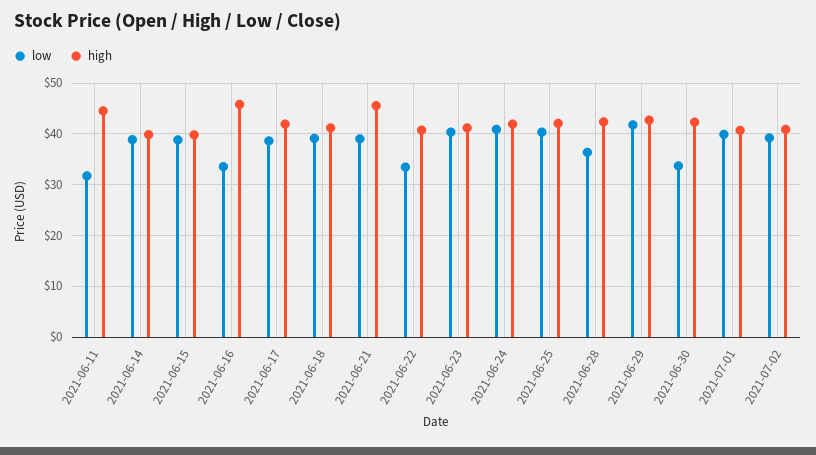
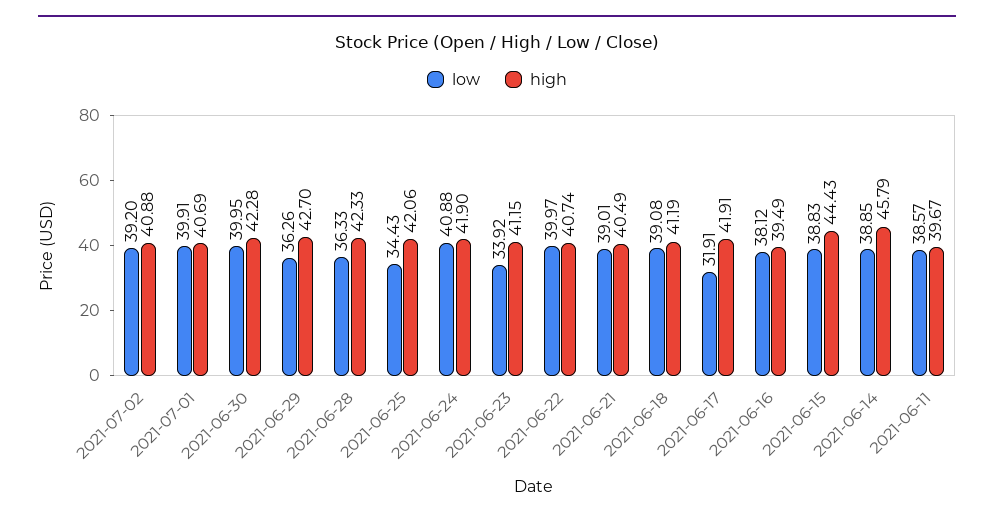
low, 2021-06-11: 32 -> 38.57
high, 2021-06-11: 44 -> 39.67
high, 2021-06-14: 40 -> 45.79
high, 2021-06-15: 40 -> 44.43
low, 2021-06-16: 34 -> 38.12
high, 2021-06-16: 46 -> 39.49
low, 2021-06-17: 38 -> 31.91
high, 2021-06-21: 46 -> 40.49
low, 2021-06-22: 34 -> 39.97
low, 2021-06-23: 40 -> 33.92
low, 2021-06-25: 40 -> 34.43
low, 2021-06-29: 42 -> 36.26
low, 2021-06-30: 34 -> 39.95

